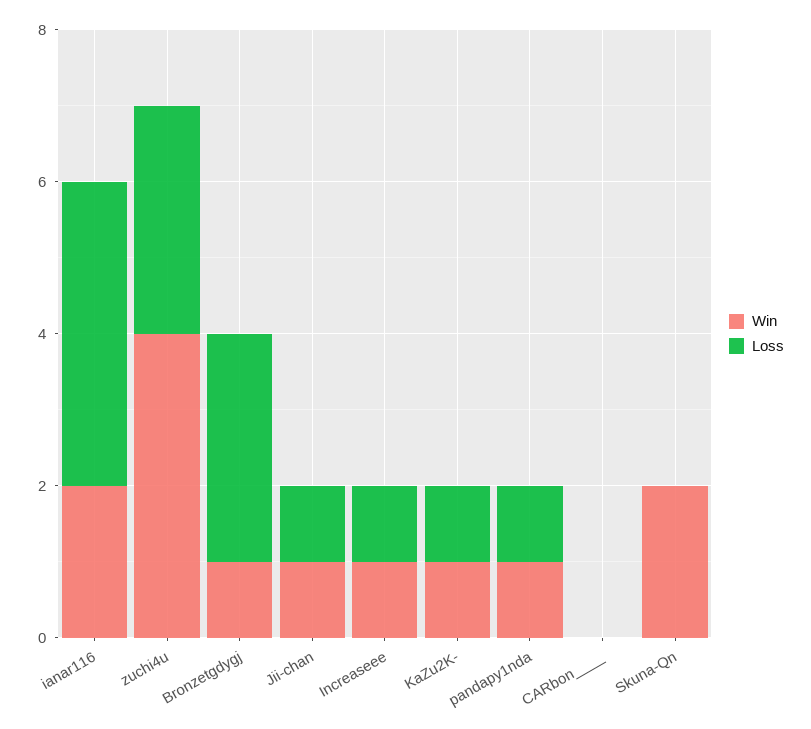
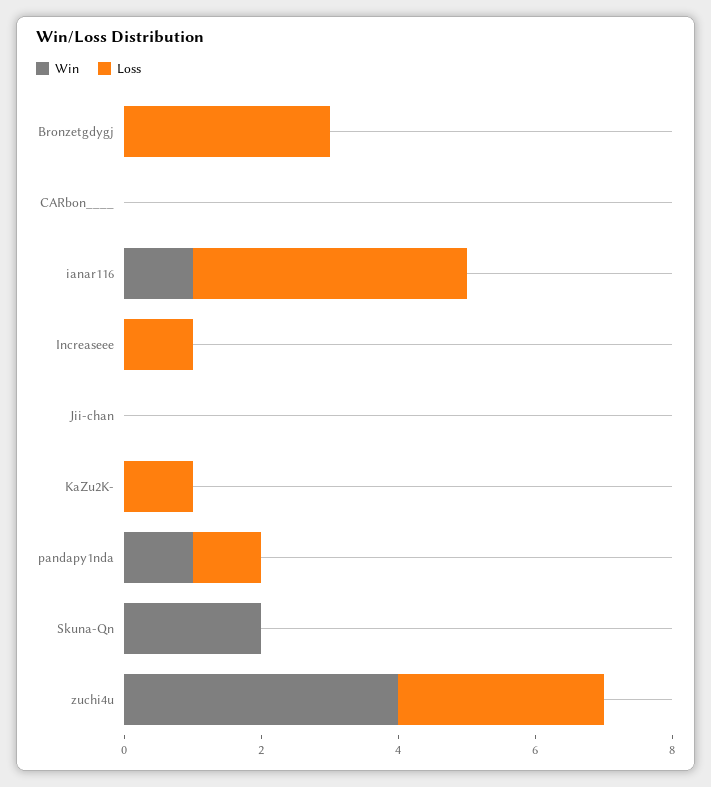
Win, ianar116: 2 -> 1
Win, Bronzetgdygj: 1 -> 0
Win, Jii-chan: 1 -> 0
Loss, Jii-chan: 1 -> 0
Win, Increaseee: 1 -> 0
Win, KaZu2K-: 1 -> 0

